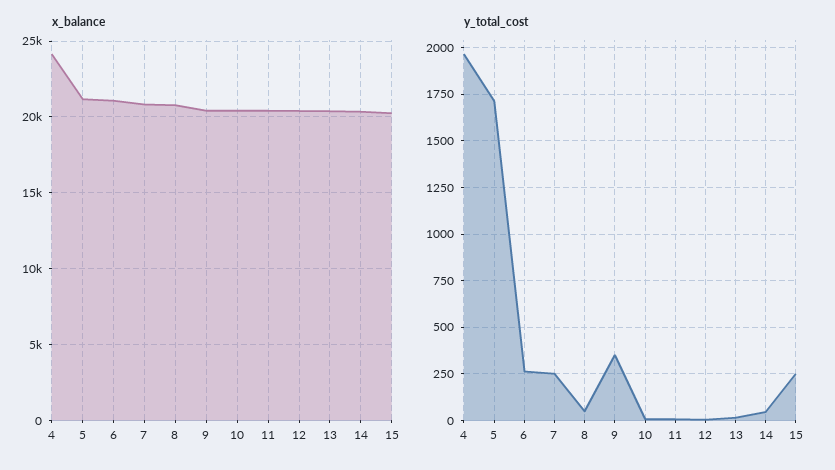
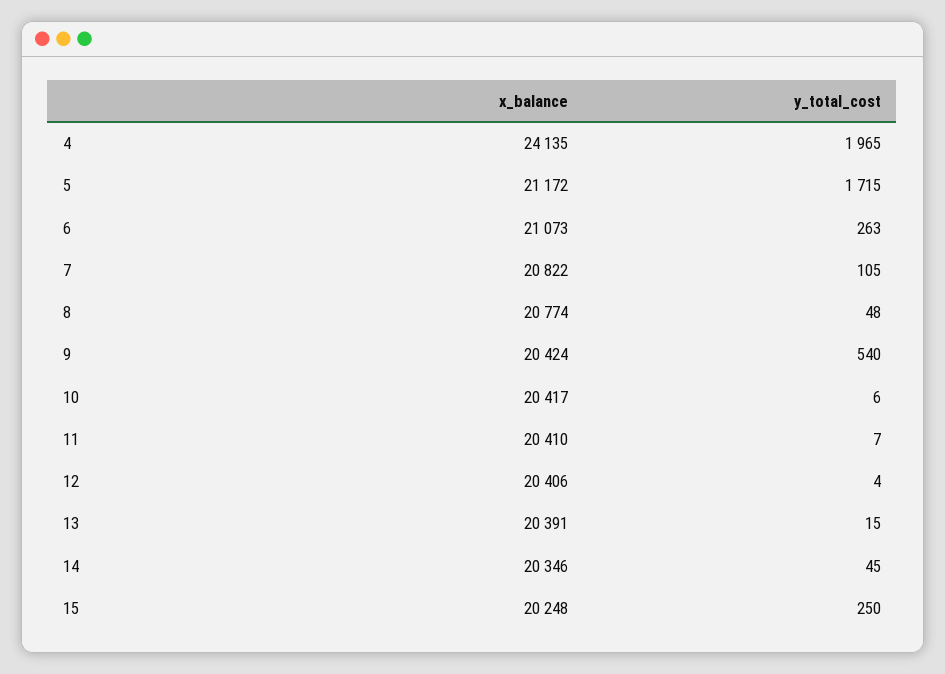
y_total_cost, 7: 250 -> 105
y_total_cost, 9: 350 -> 540

